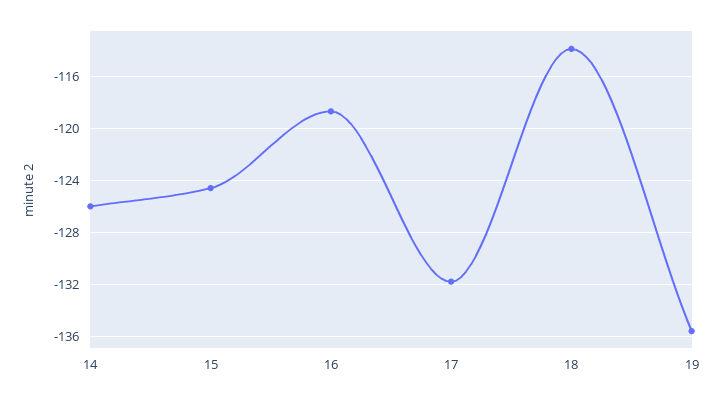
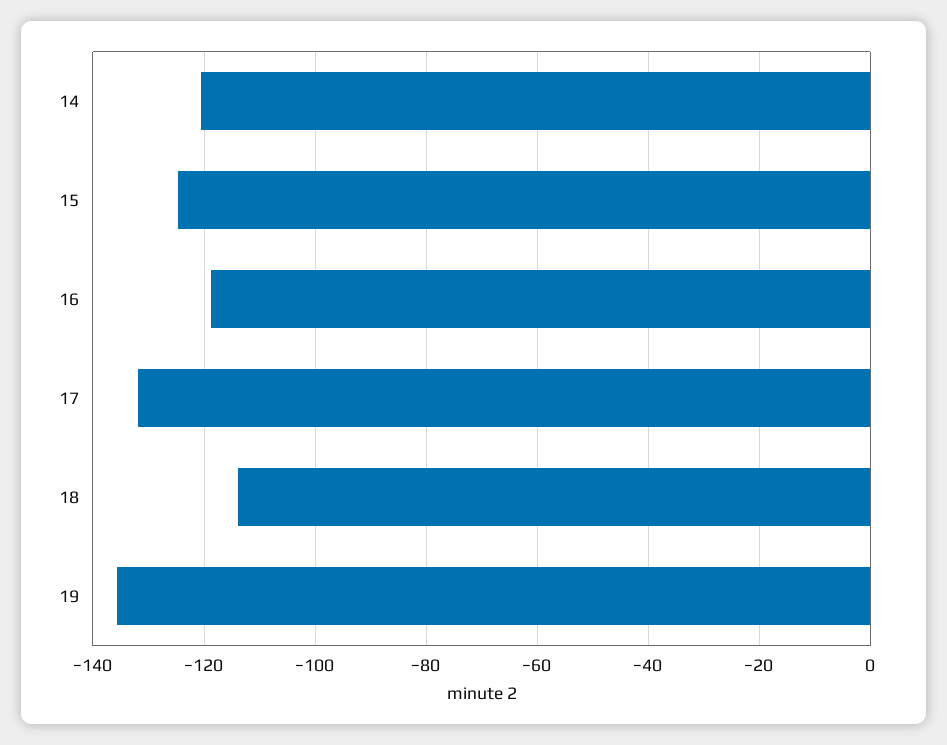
14: -126 -> -120

